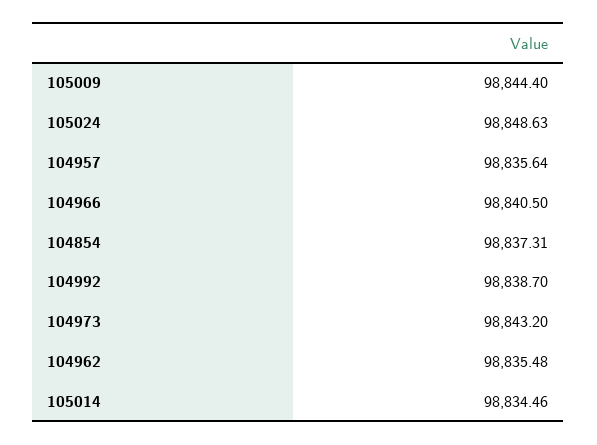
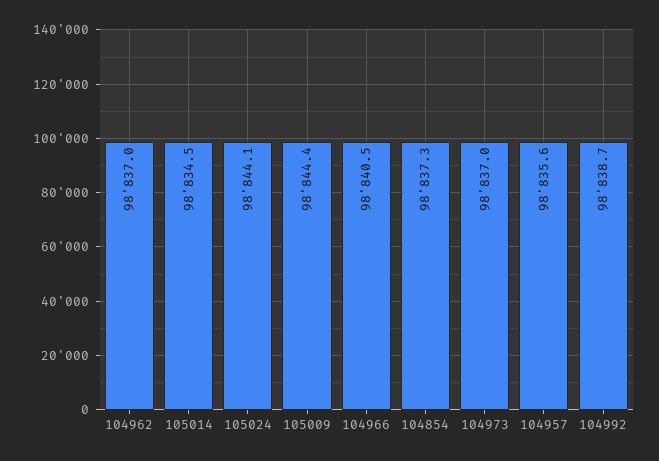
105024: 98848.63 -> 98844.1
104973: 98843.2 -> 98837
104962: 98835.48 -> 98837

